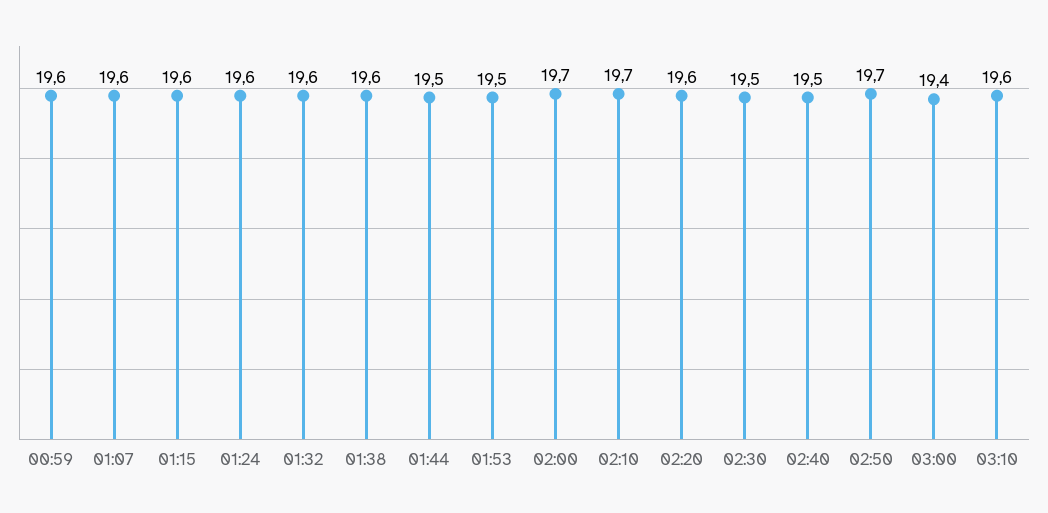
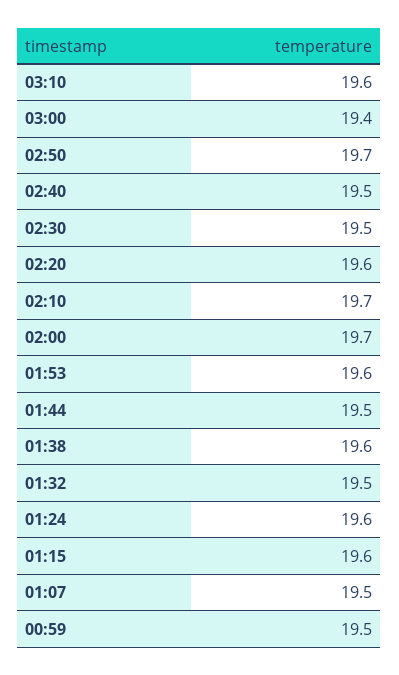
00:59: 19.6 -> 19.5
01:07: 19.6 -> 19.5
01:32: 19.6 -> 19.5
01:53: 19.5 -> 19.6

